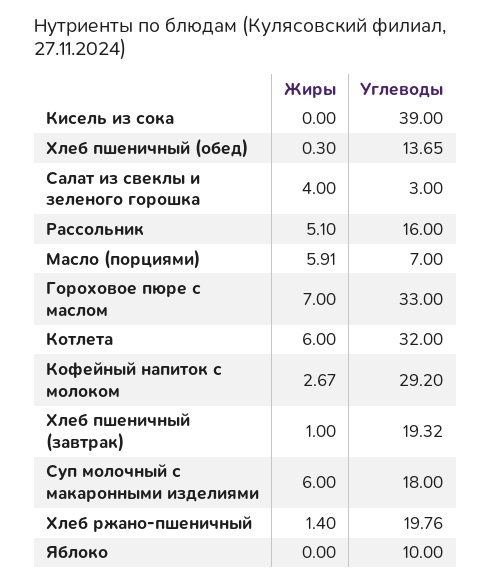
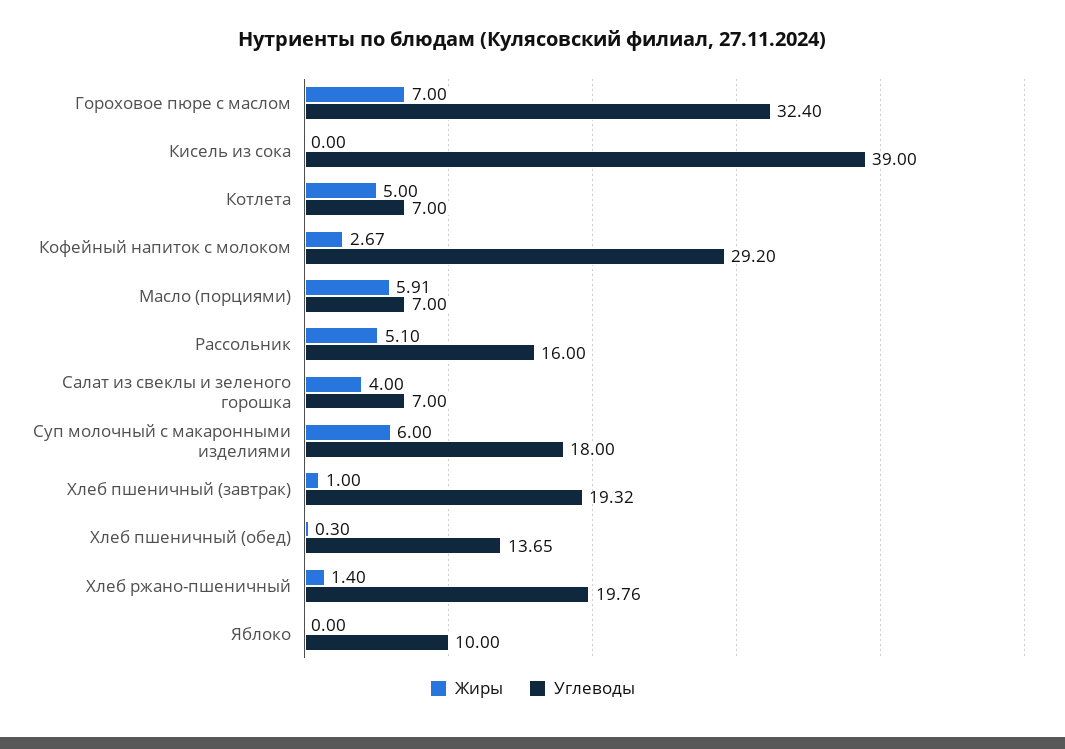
Углеводы, Салат из свеклы и зеленого горошка: 3 -> 7
Углеводы, Гороховое пюре с маслом: 33 -> 32.4
Жиры, Котлета: 6 -> 5
Углеводы, Котлета: 32 -> 7

